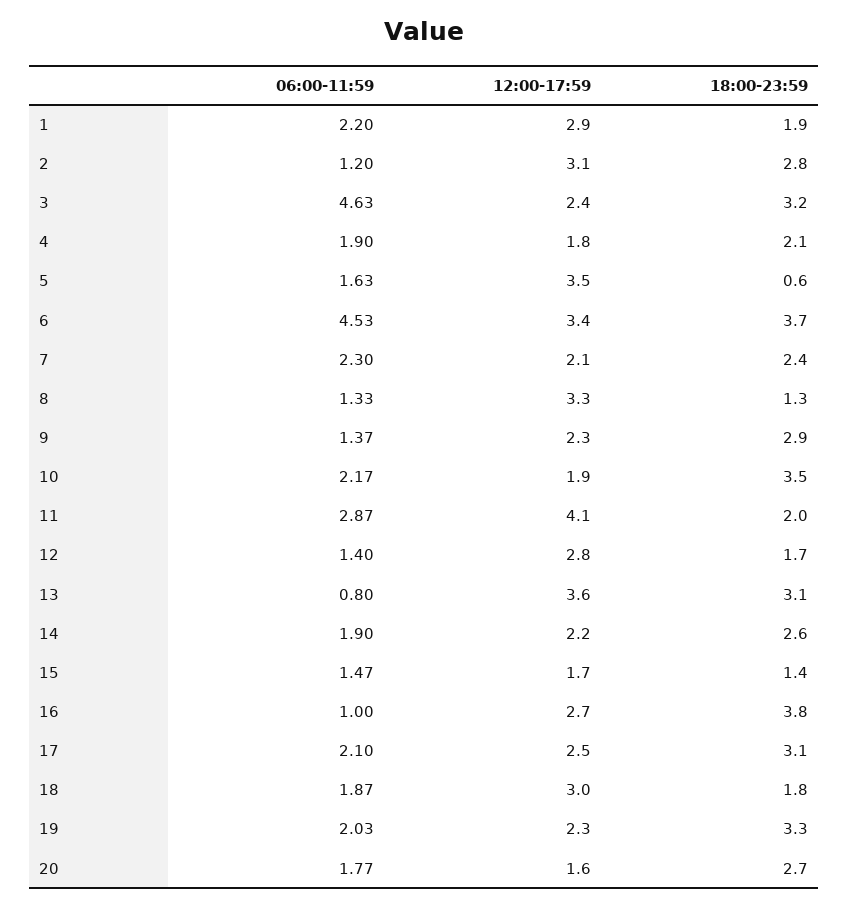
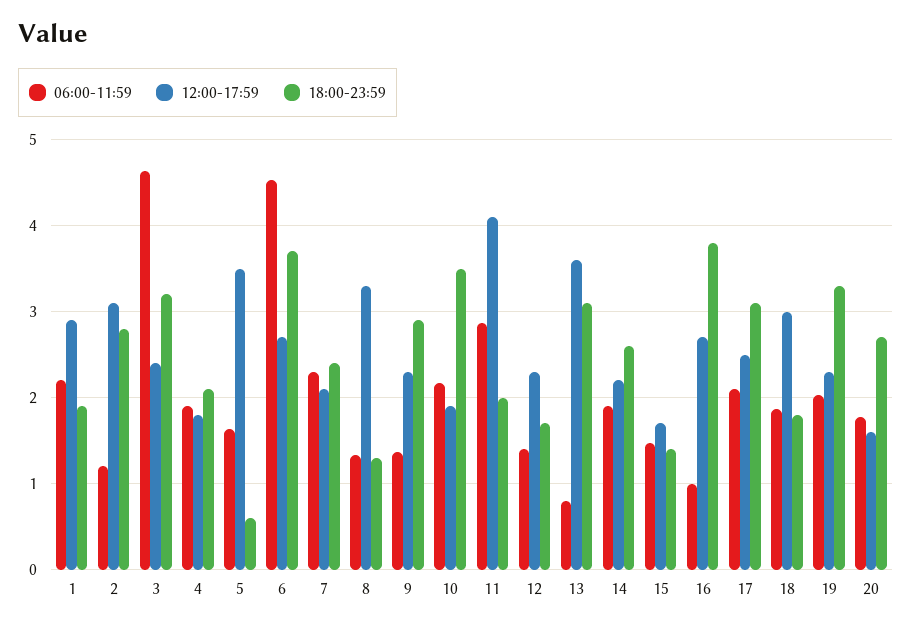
12:00-17:59, 6: 3.4 -> 2.7
12:00-17:59, 12: 2.8 -> 2.3

